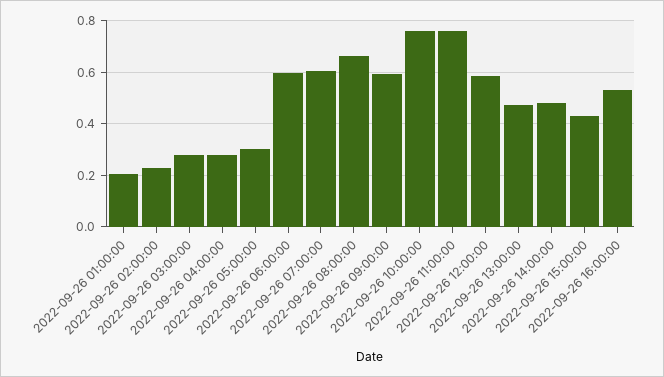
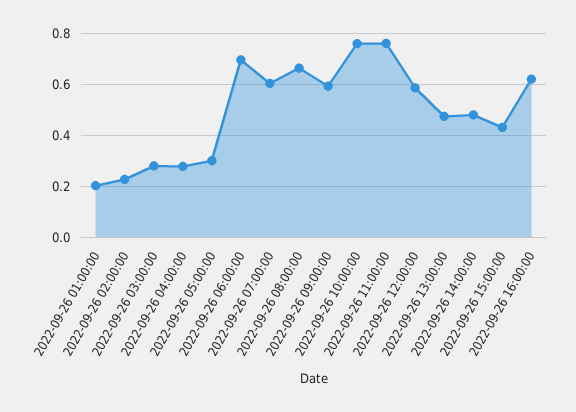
2022-09-26 06:00:00: 0.6 -> 0.7
2022-09-26 16:00:00: 0.525 -> 0.625

